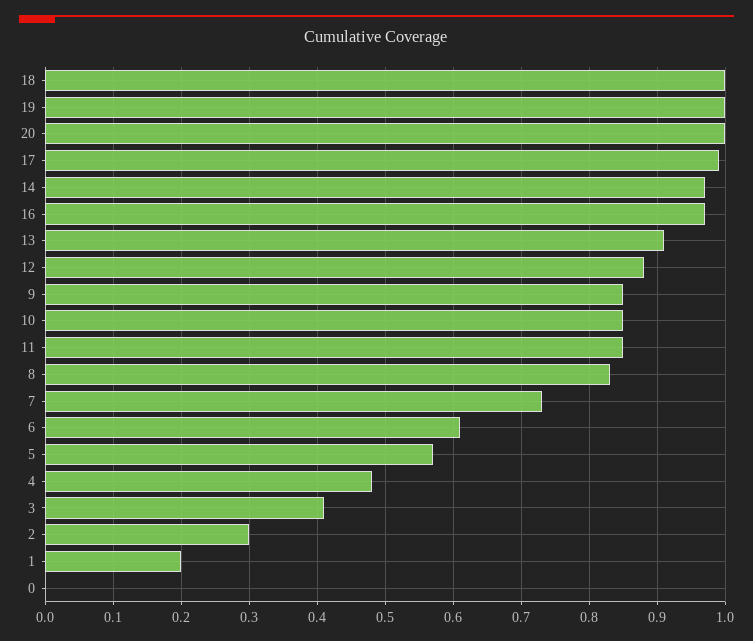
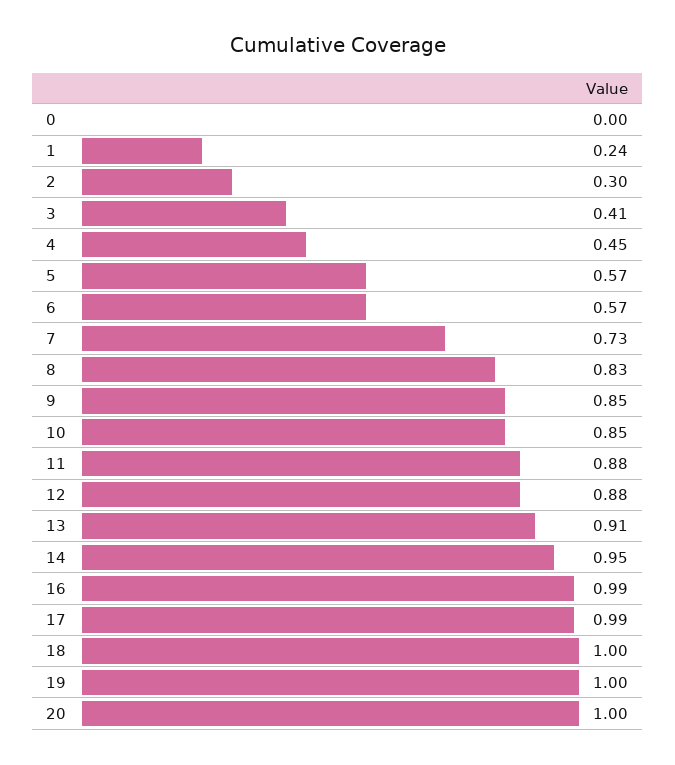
14: 0.97 -> 0.95
16: 0.97 -> 0.99
11: 0.85 -> 0.88
6: 0.61 -> 0.57
4: 0.48 -> 0.45
1: 0.2 -> 0.24

